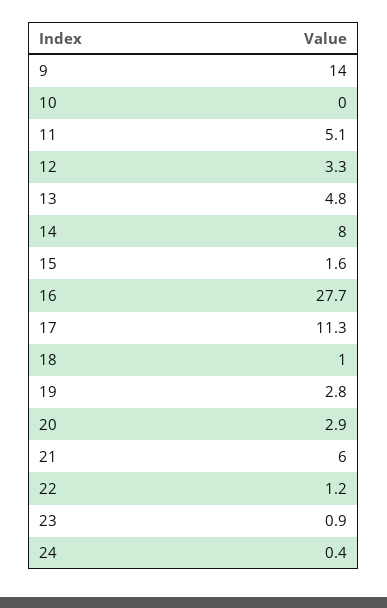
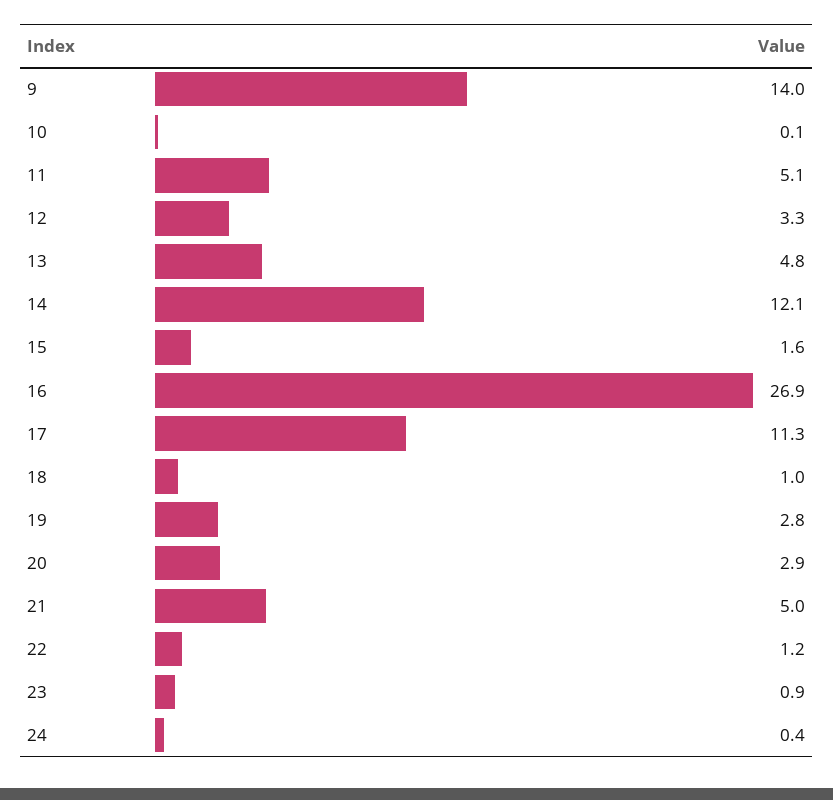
10: 0 -> 0.1
14: 8 -> 12.1
16: 27.7 -> 26.9
21: 6 -> 5

